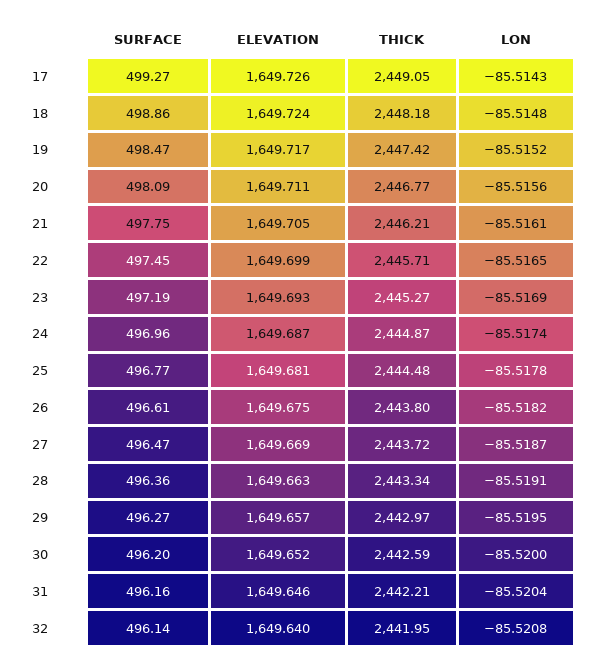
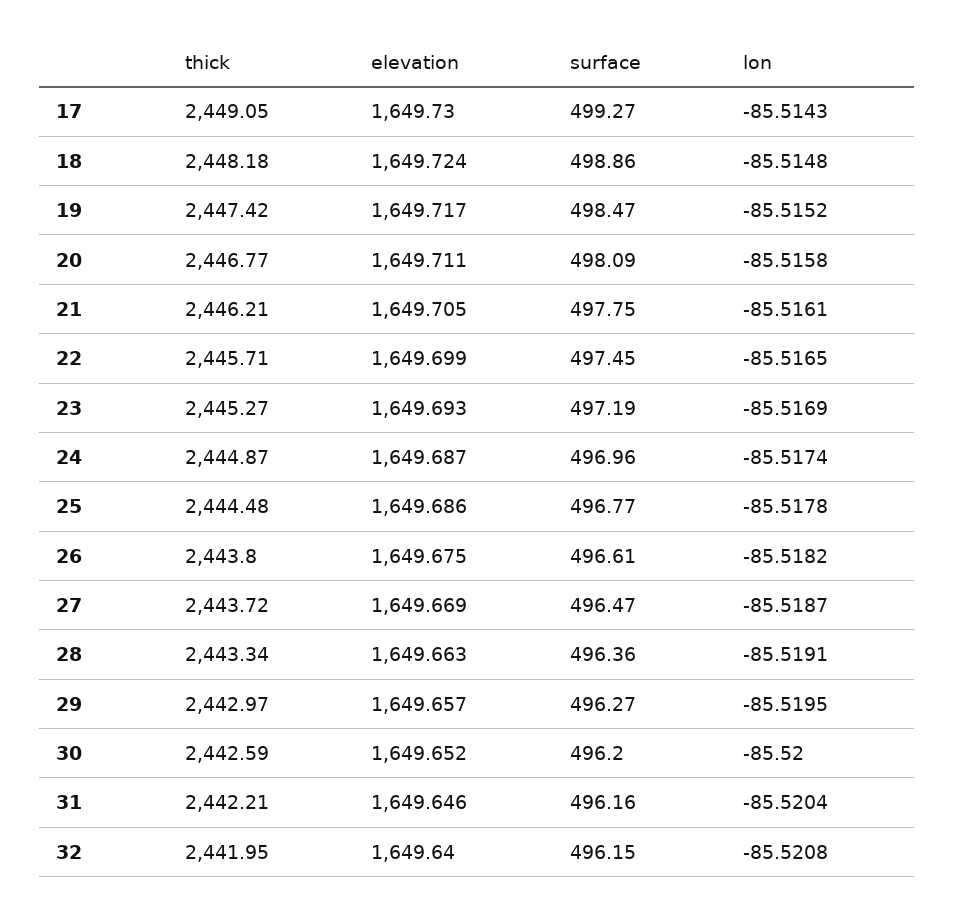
ELEVATION, 17: 1649.726 -> 1649.73
LON, 20: -85.5156 -> -85.5158
ELEVATION, 25: 1649.681 -> 1649.686
SURFACE, 32: 496.14 -> 496.15

